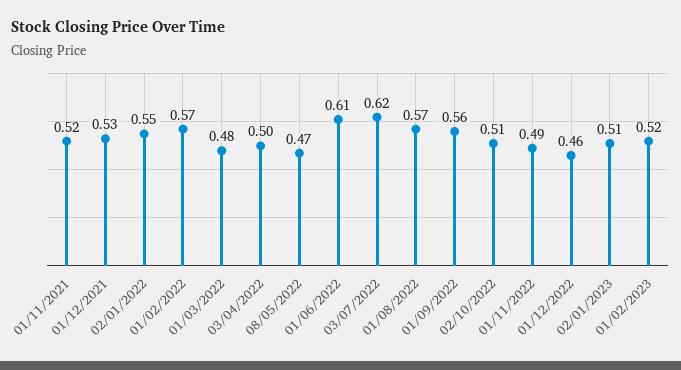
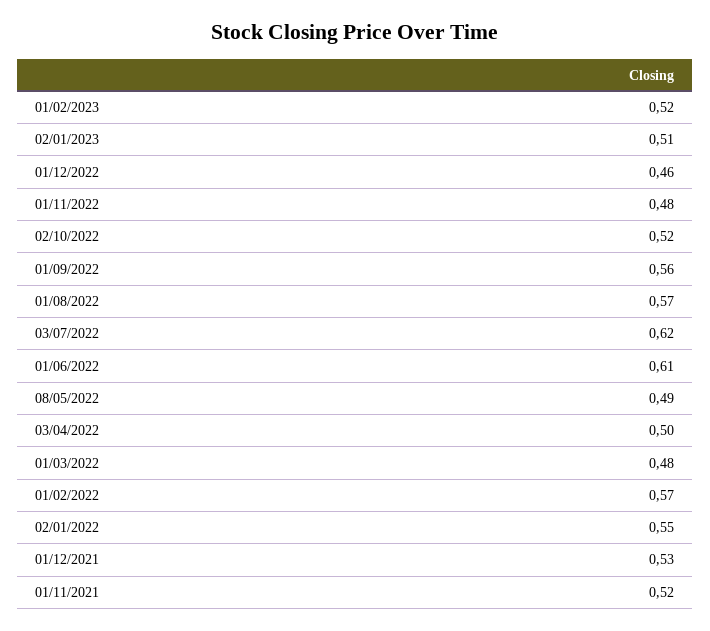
08/05/2022: 0.47 -> 0.49
02/10/2022: 0.51 -> 0.52
01/11/2022: 0.49 -> 0.48

